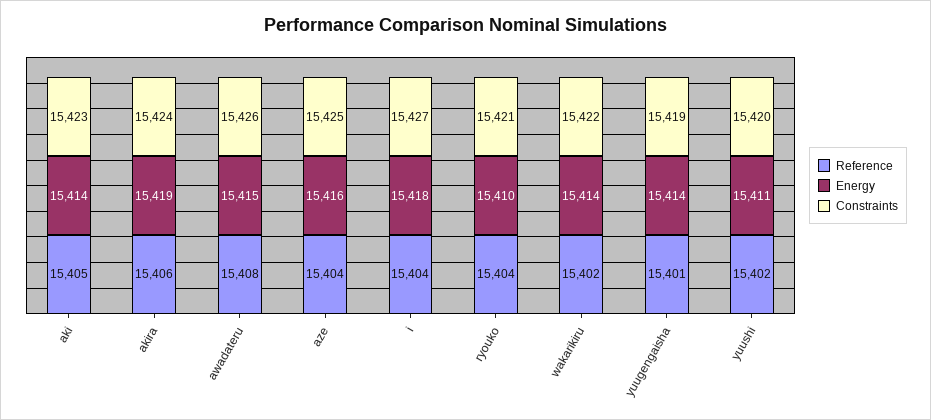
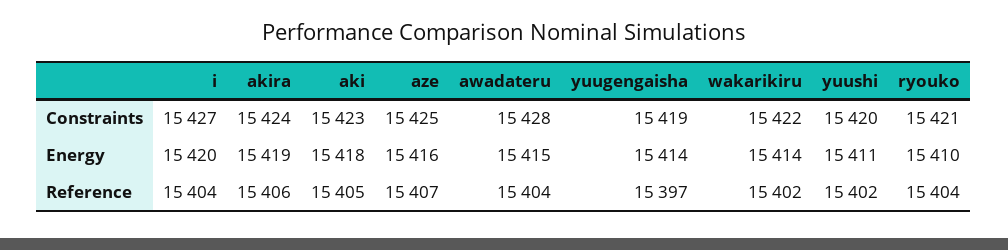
Energy, aki: 15414 -> 15418
Reference, awadateru: 15408 -> 15404
Constraints, awadateru: 15426 -> 15428
Reference, aze: 15404 -> 15407
Energy, i: 15418 -> 15420
Reference, yuugengaisha: 15401 -> 15397

